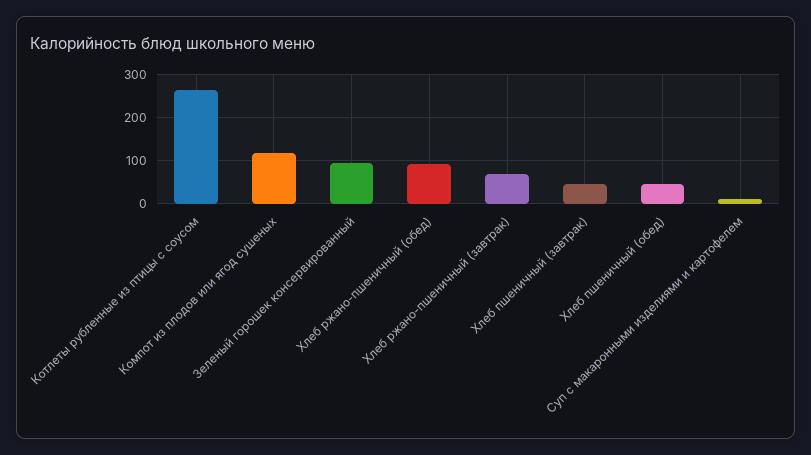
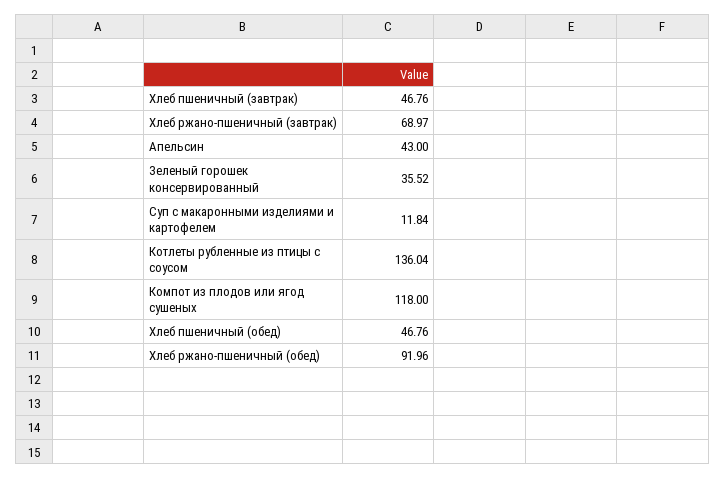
Котлеты рубленные из птицы с соусом: 260 -> 136.04
Зеленый горошек консервированный: 100 -> 35.52
Апельсин: none -> 43

